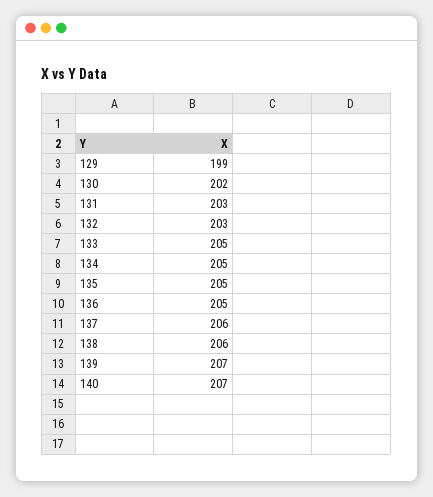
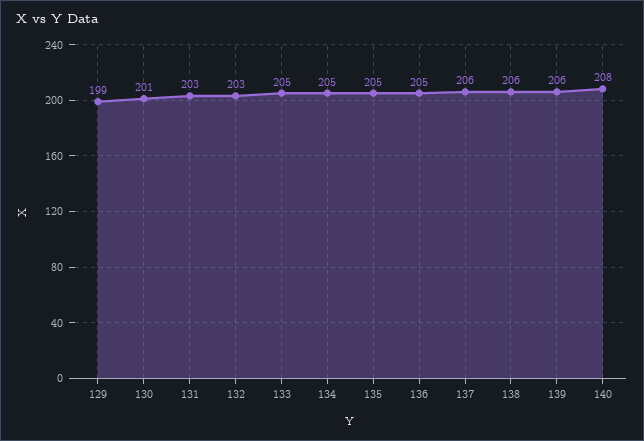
130: 202 -> 201
139: 207 -> 206
140: 207 -> 208

